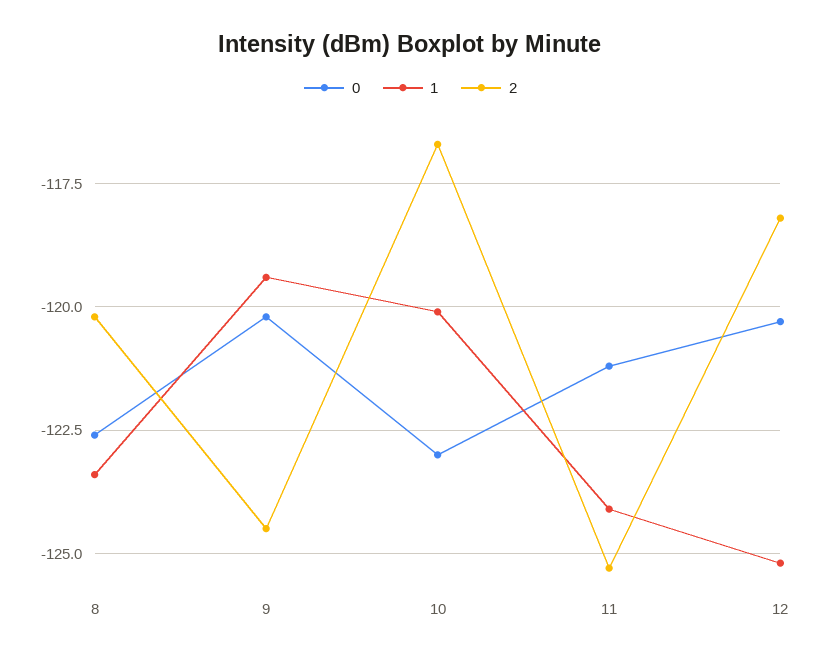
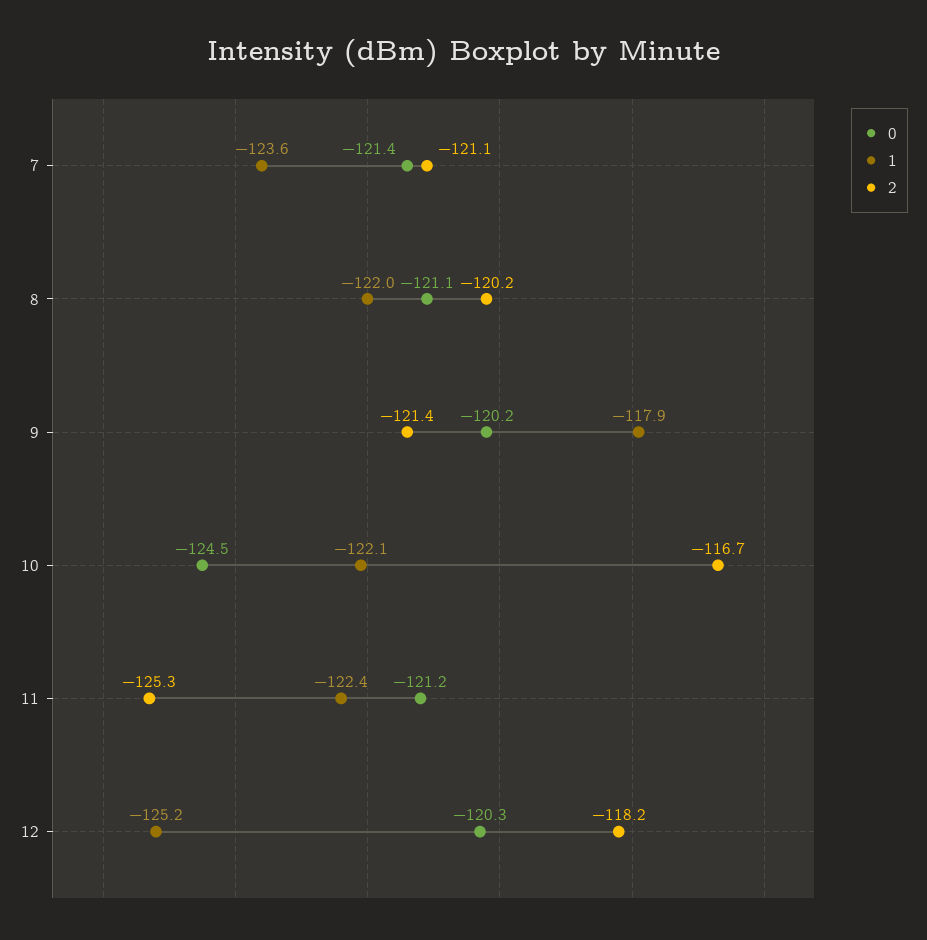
0, 8: -122.5 -> -121.1
1, 8: -123.5 -> -122
1, 9: -119.5 -> -117.9
2, 9: -124.5 -> -121.4
0, 10: -123 -> -124.5
1, 10: -120 -> -122.1
1, 11: -124 -> -122.4
0, 7: none -> -121.4
1, 7: none -> -123.6
2, 7: none -> -121.1

